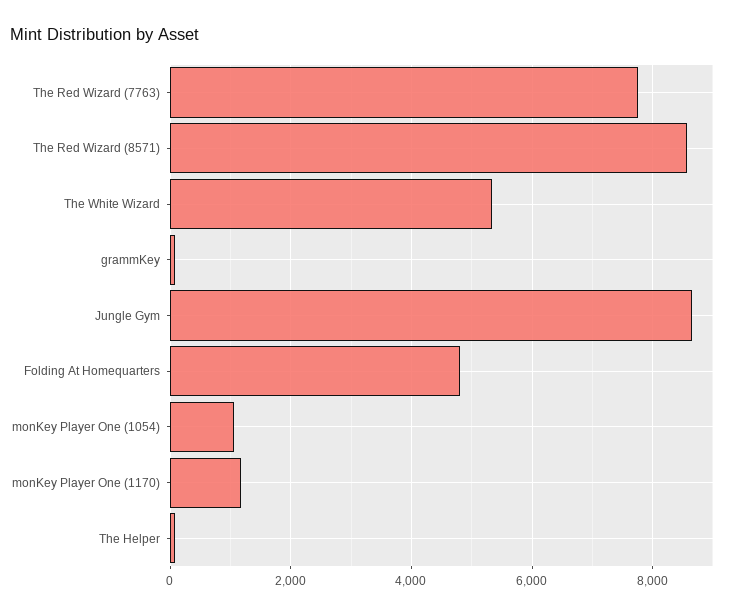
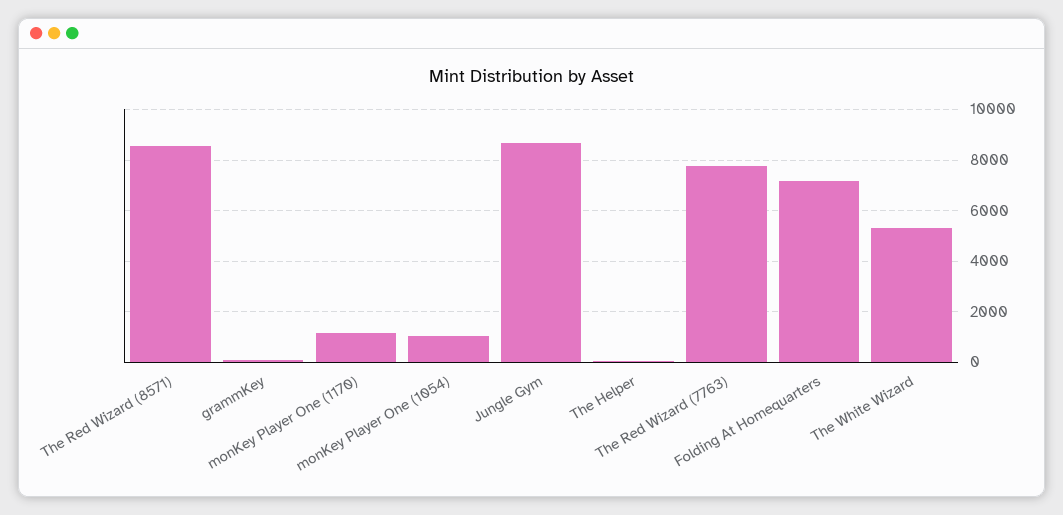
Folding At Homequarters: 4800 -> 7250

